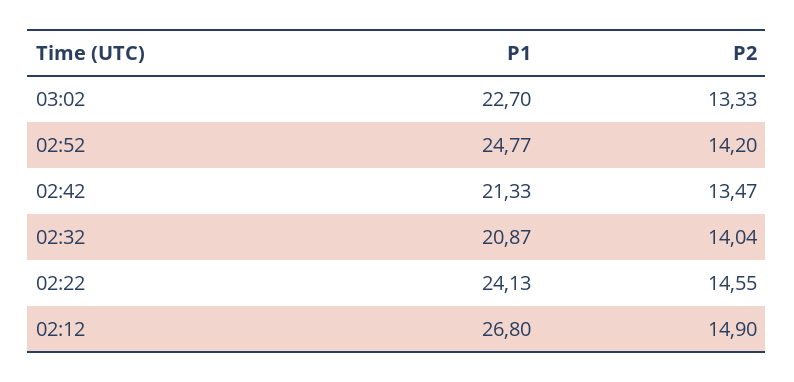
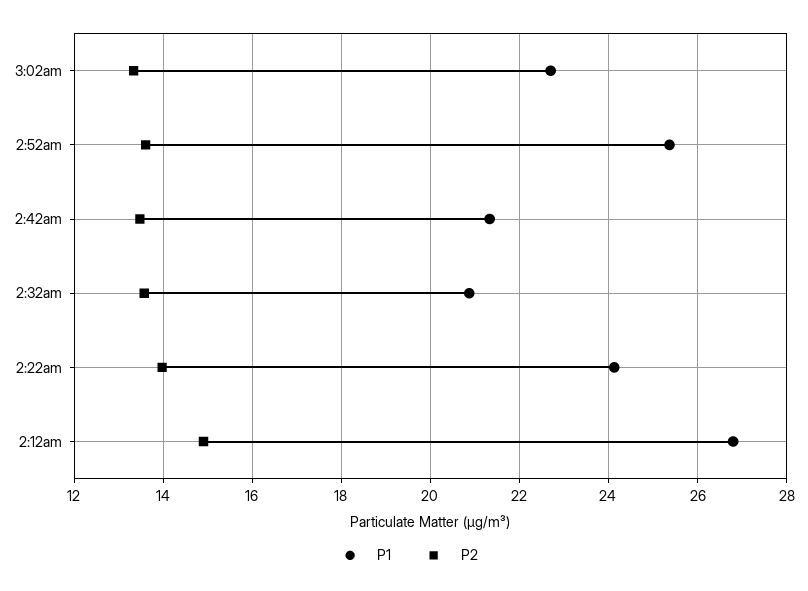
P1, 02:52: 24.77 -> 25.4
P2, 02:52: 14.2 -> 13.6
P2, 02:32: 14.04 -> 13.6
P2, 02:22: 14.55 -> 14

